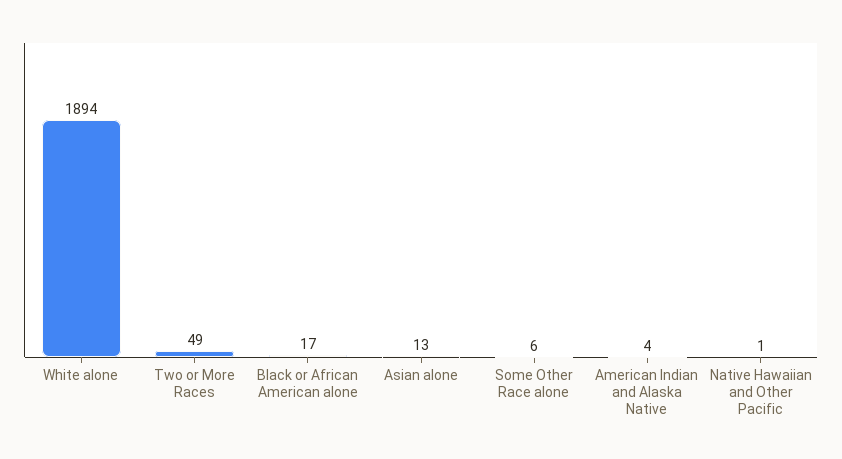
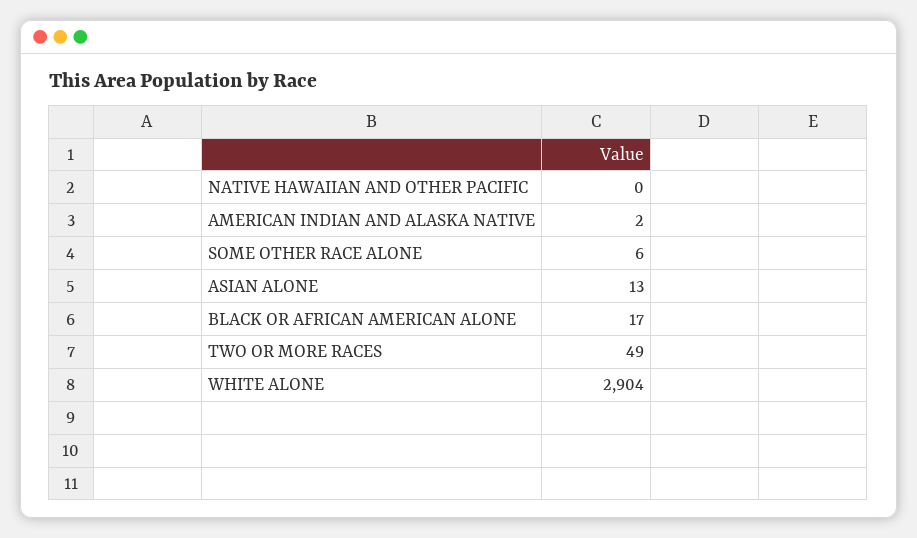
White alone: 1894 -> 2904
American Indian and Alaska Native: 4 -> 2
Native Hawaiian and Other Pacific: 1 -> 0

